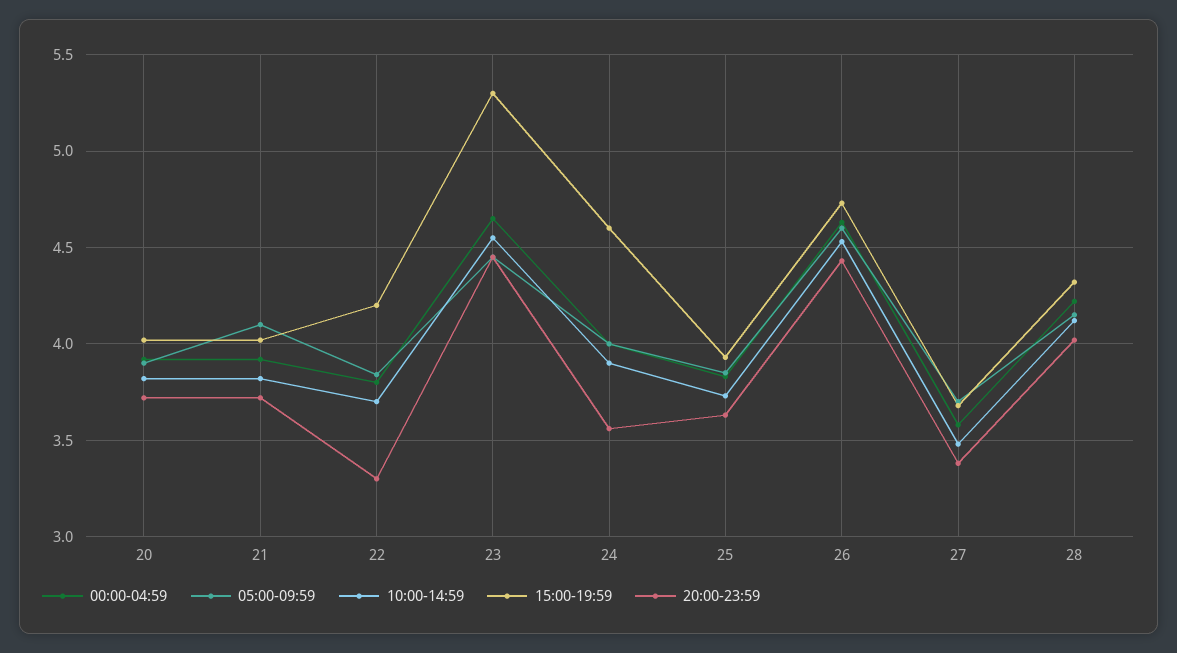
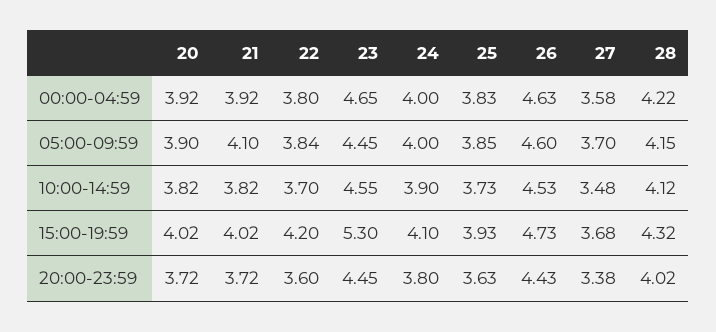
20:00-23:59, 22: 3.3 -> 3.6
15:00-19:59, 24: 4.6 -> 4.1
20:00-23:59, 24: 3.55 -> 3.8

